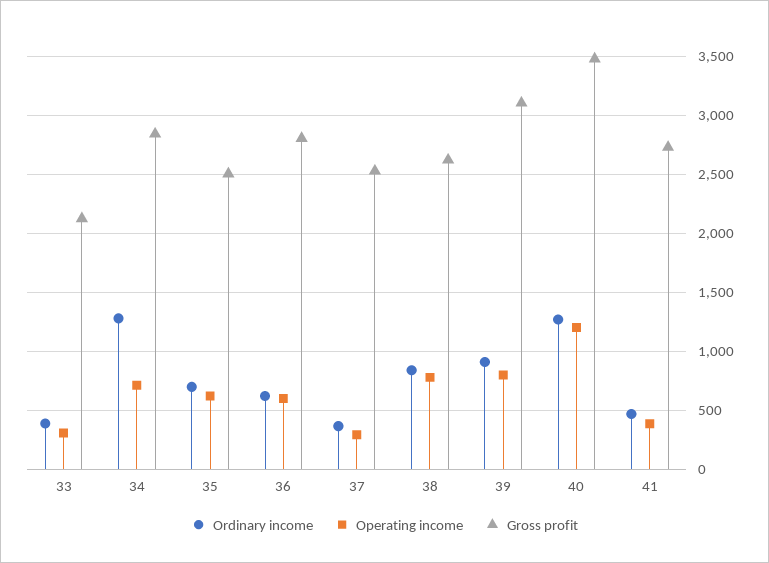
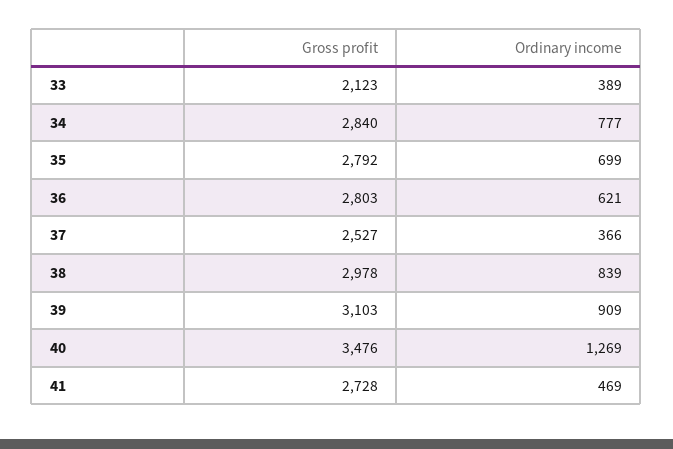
Operating income, 33: 300 -> none
Ordinary income, 34: 1300 -> 777
Operating income, 34: 700 -> none
Operating income, 35: 600 -> none
Gross profit, 35: 2500 -> 2792
Operating income, 36: 600 -> none
Operating income, 37: 300 -> none
Operating income, 38: 800 -> none
Gross profit, 38: 2600 -> 2978
Operating income, 39: 800 -> none
Operating income, 40: 1200 -> none
Operating income, 41: 400 -> none

